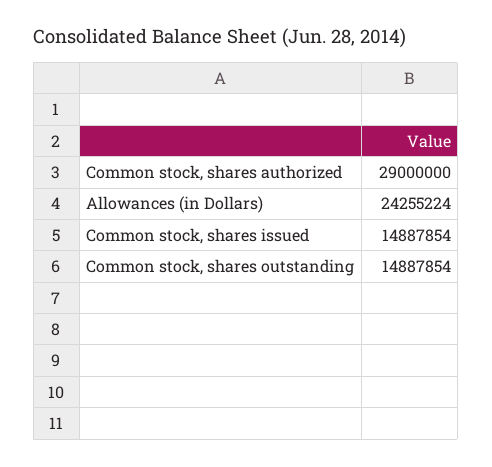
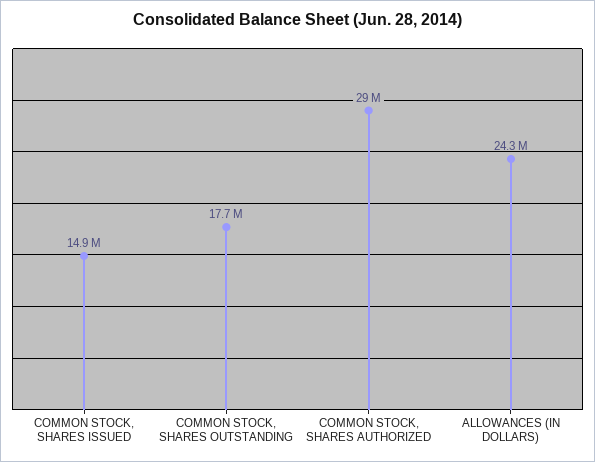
Common stock, shares outstanding: 14887854 -> 17700000

